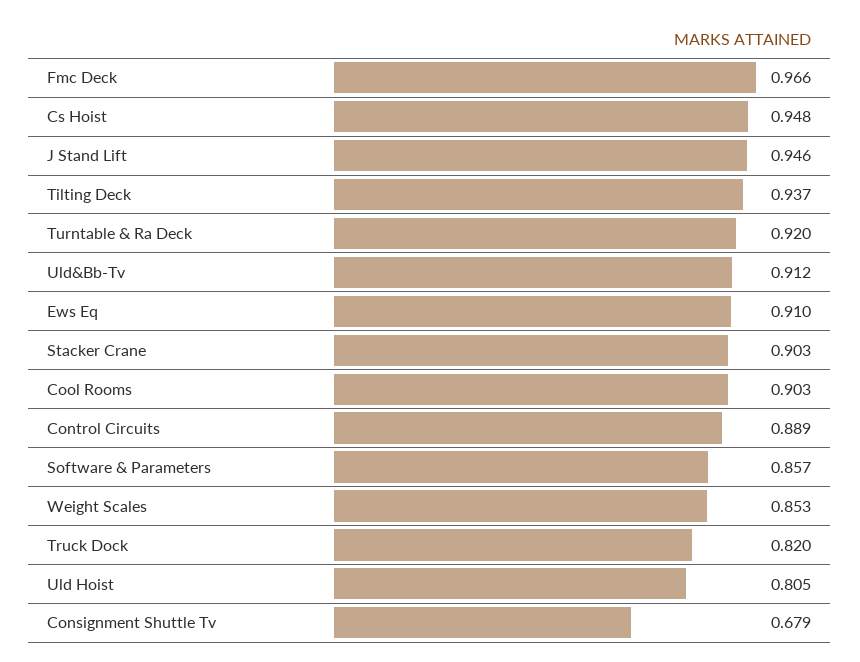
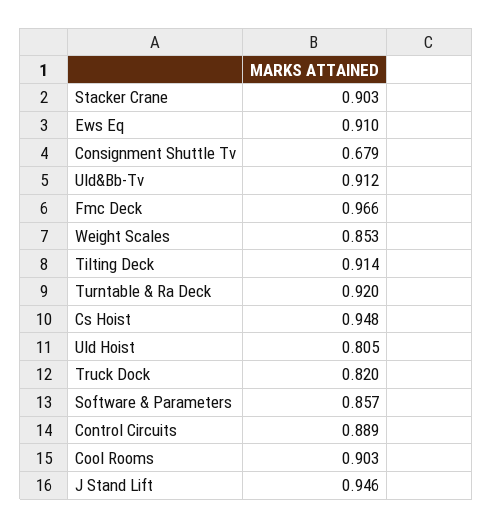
Tilting Deck: 0.937 -> 0.914

